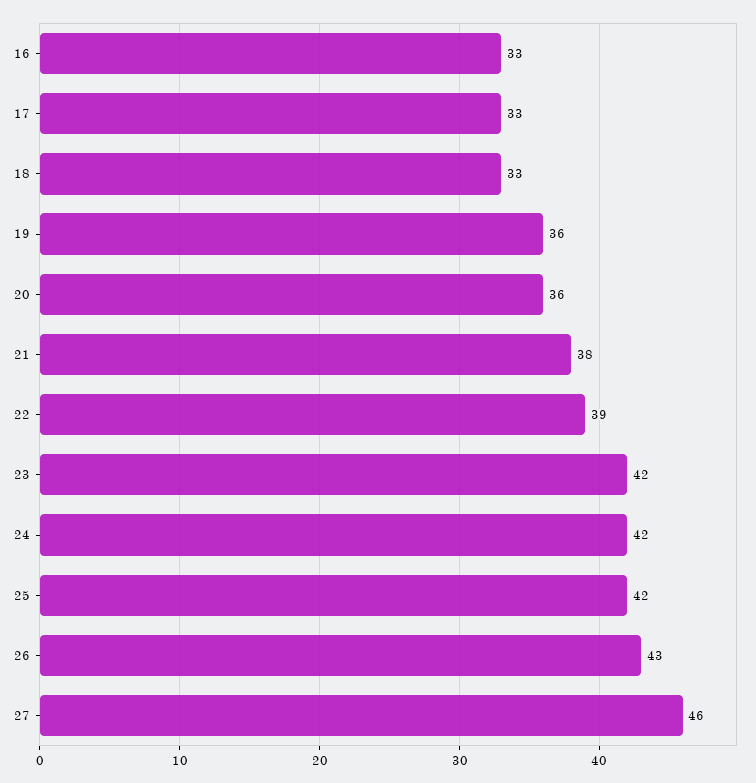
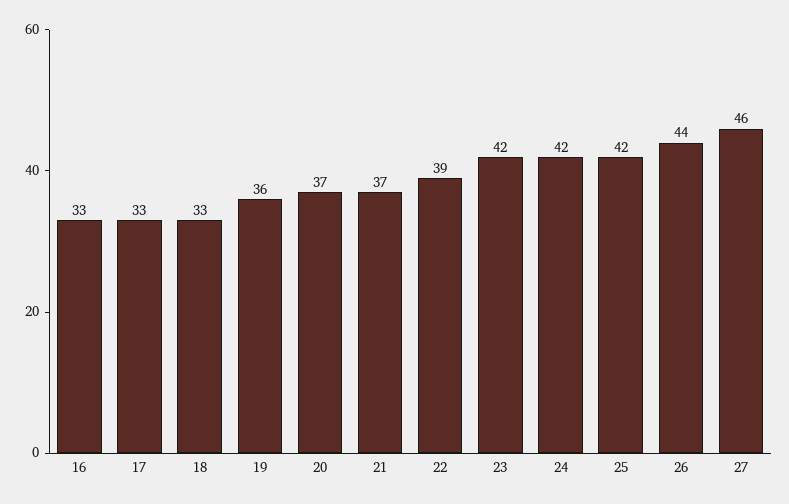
20: 36 -> 37
21: 38 -> 37
26: 43 -> 44

